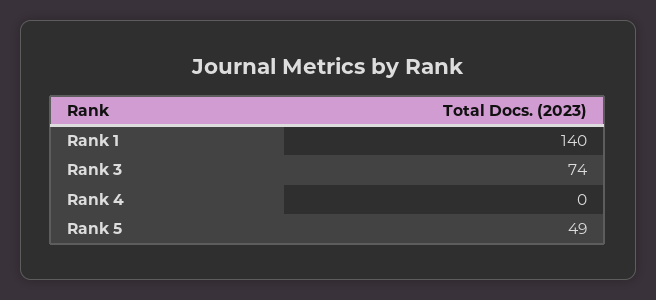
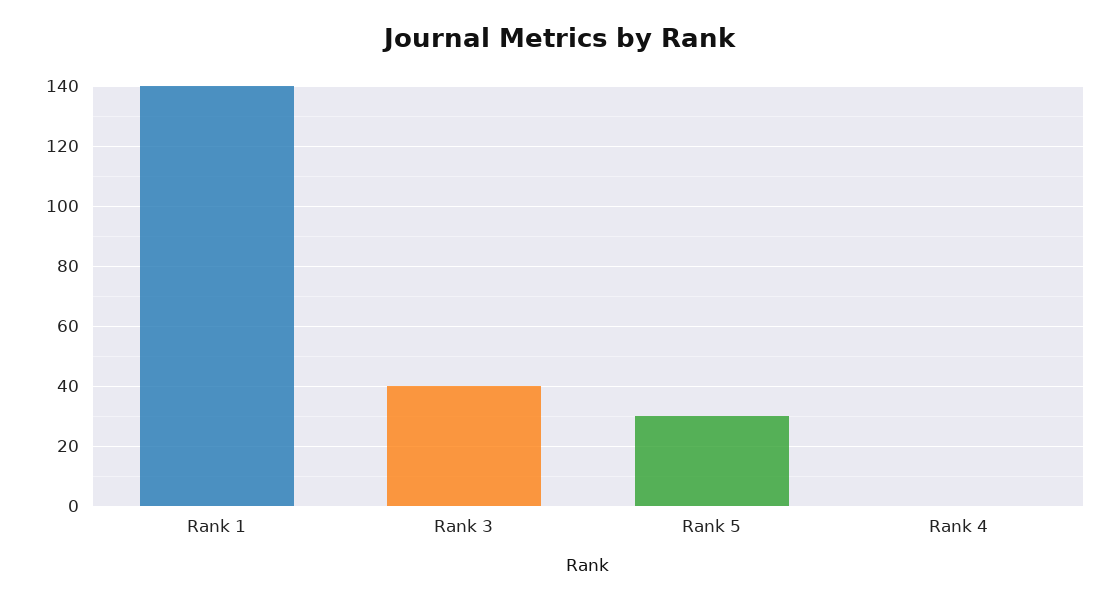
Rank 3: 74 -> 40
Rank 5: 49 -> 30

